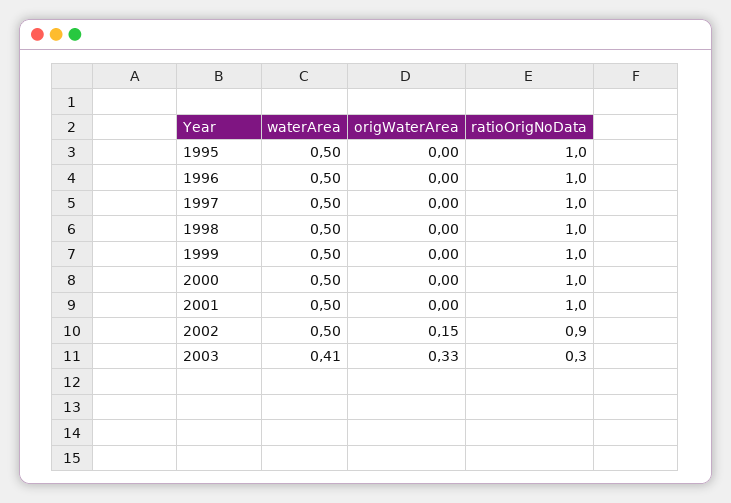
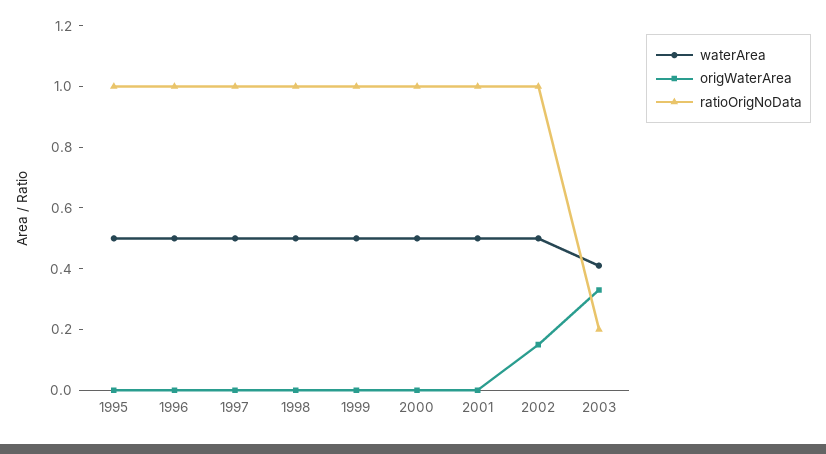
ratioOrigNoData, 2002: 0.9 -> 1
ratioOrigNoData, 2003: 0.3 -> 0.2

